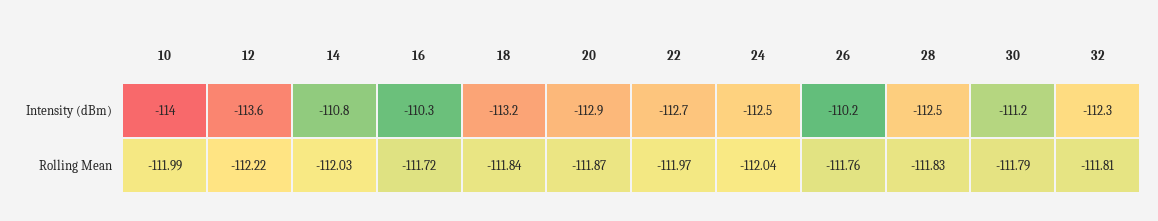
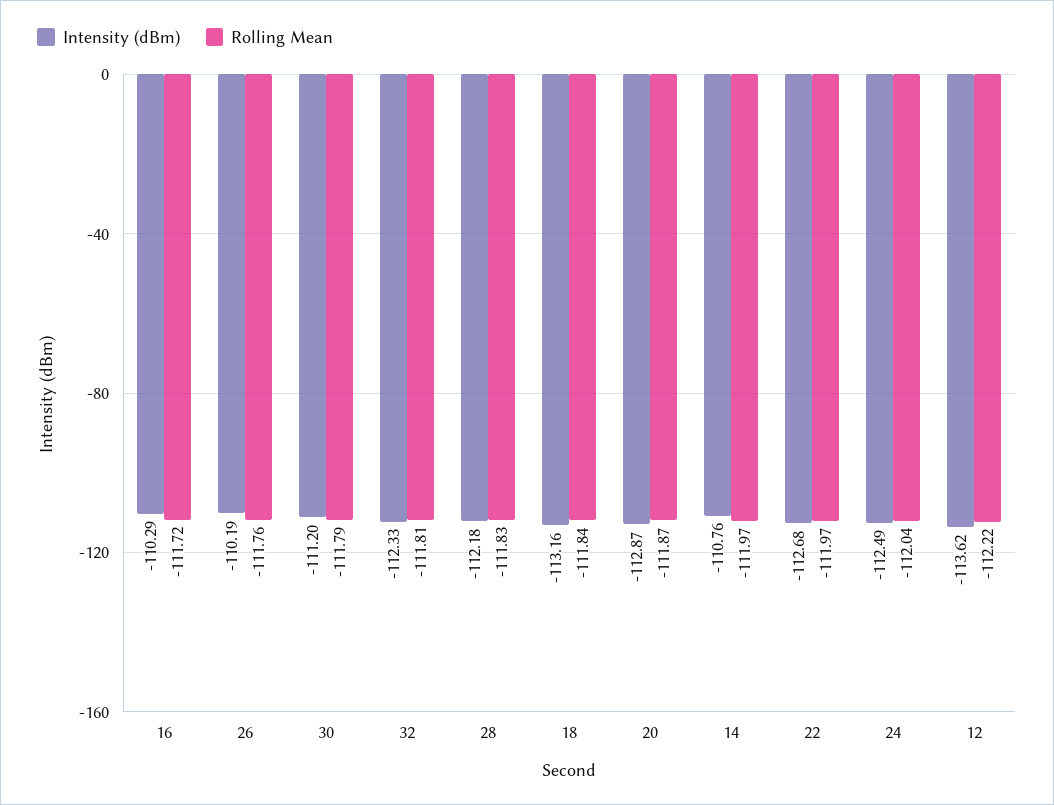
Intensity (dBm), 10: -114 -> none
Intensity (dBm), 28: -112.5 -> -112.18
Rolling Mean, 10: -111.99 -> none
Rolling Mean, 14: -112.03 -> -111.97

